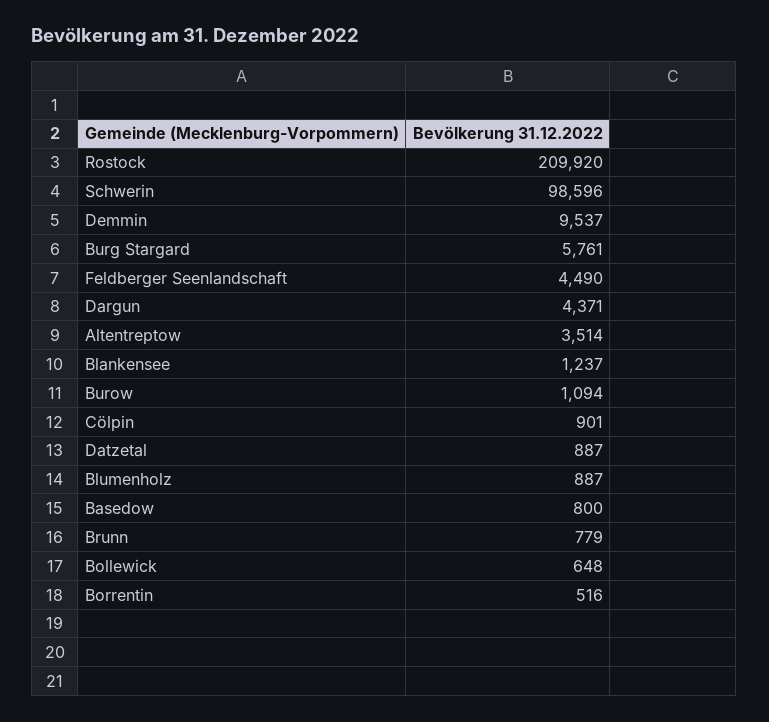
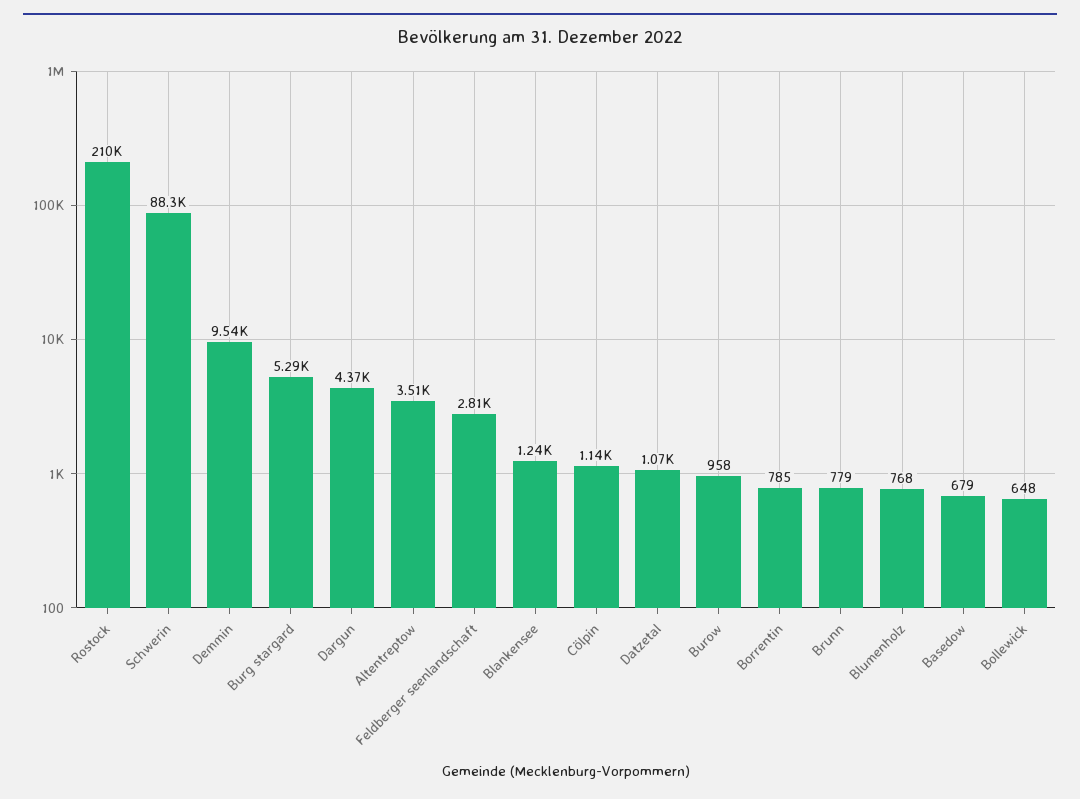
Schwerin: 98596 -> 88300
Burg Stargard: 5761 -> 5290
Feldberger Seenlandschaft: 4490 -> 2810
Burow: 1094 -> 958
Cölpin: 901 -> 1140
Datzetal: 887 -> 1070
Blumenholz: 887 -> 768
Basedow: 800 -> 679
Borrentin: 516 -> 785

